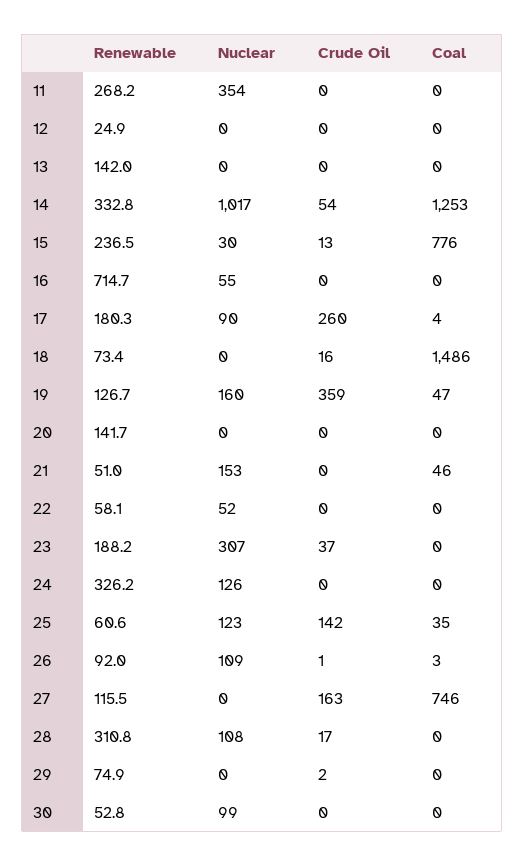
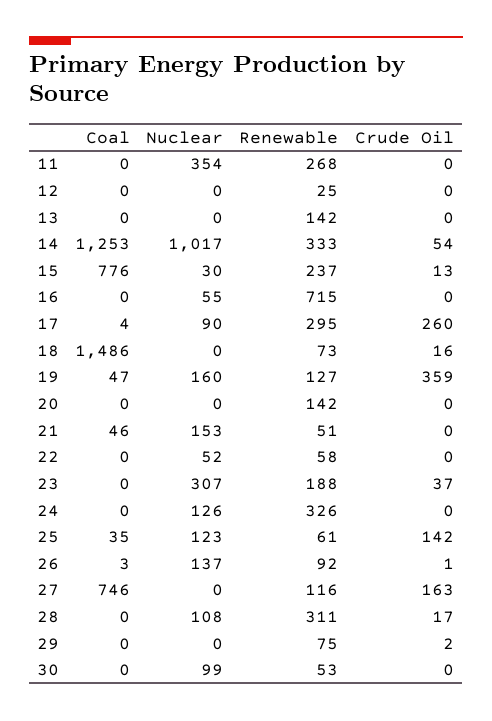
Renewable, 17: 180.3 -> 295
Nuclear, 26: 109 -> 137

